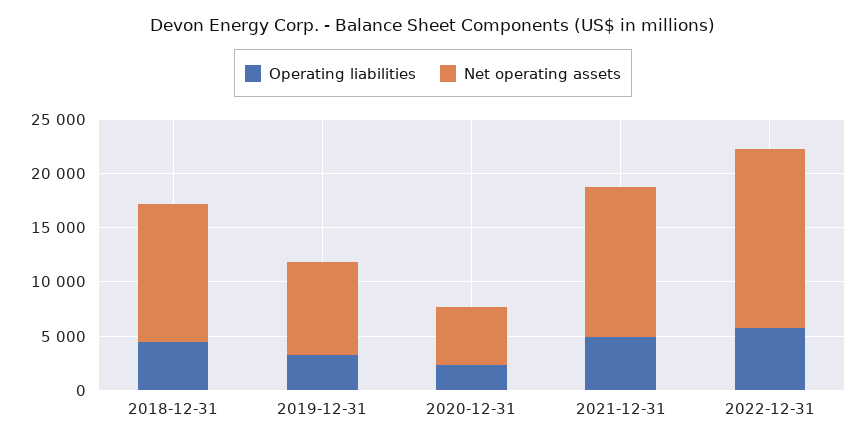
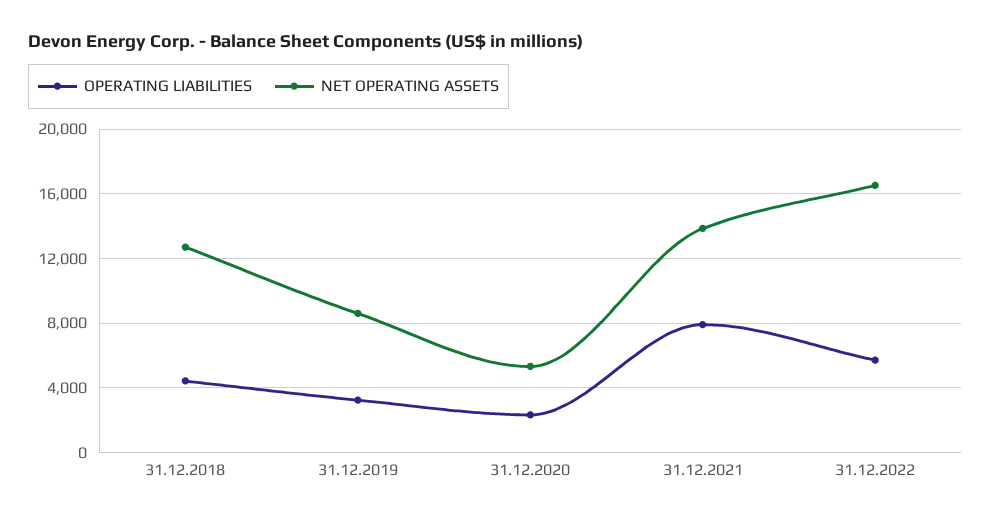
Operating liabilities, 2021-12-31: 5000 -> 8000

